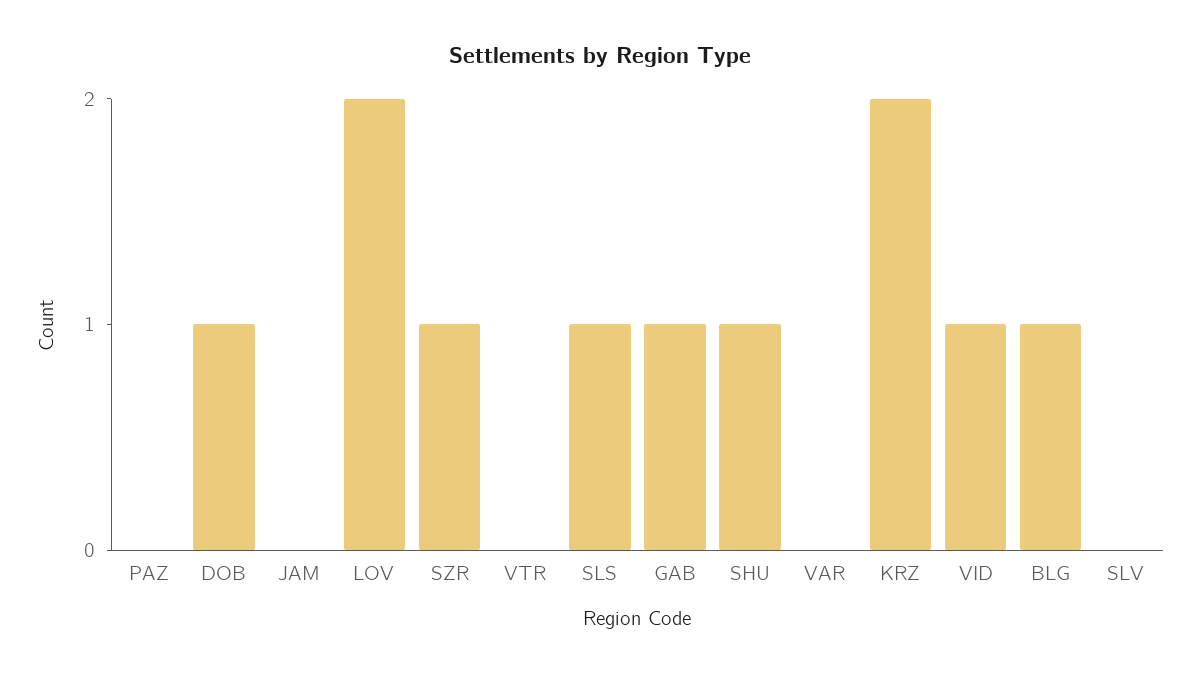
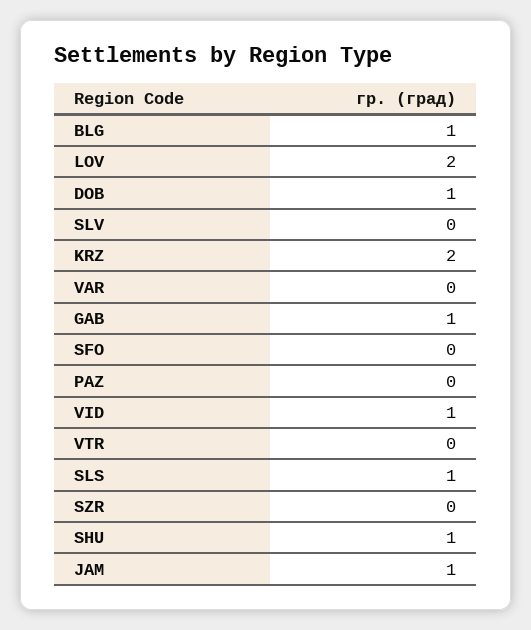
JAM: 0 -> 1
SZR: 1 -> 0
SFO: none -> 0

